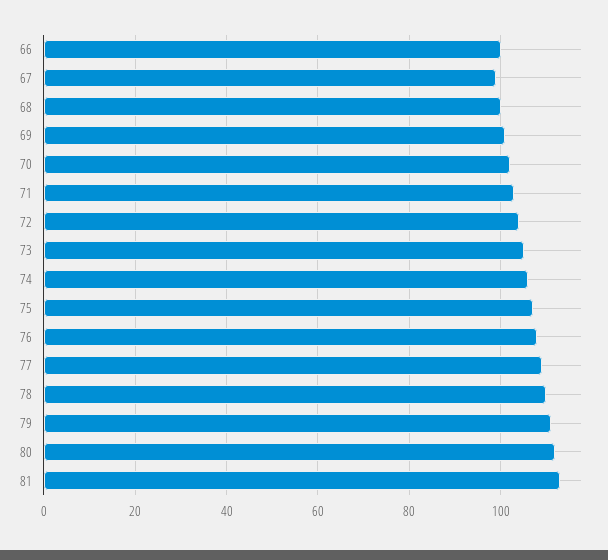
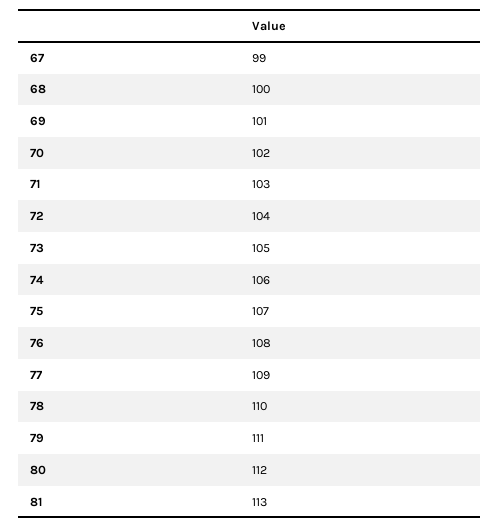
66: 100 -> none

